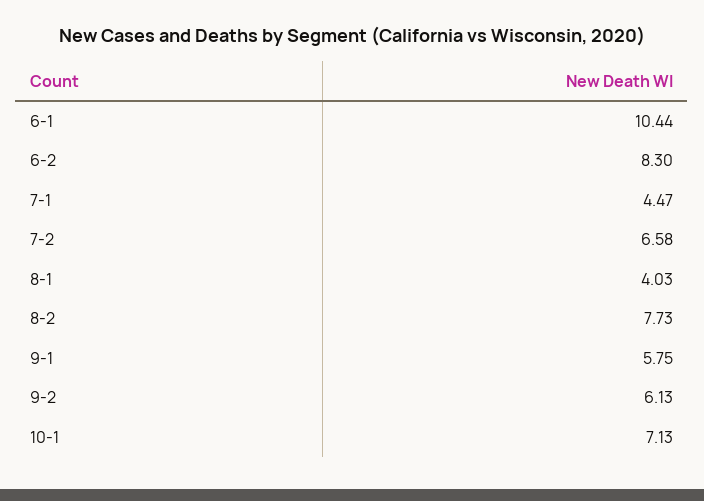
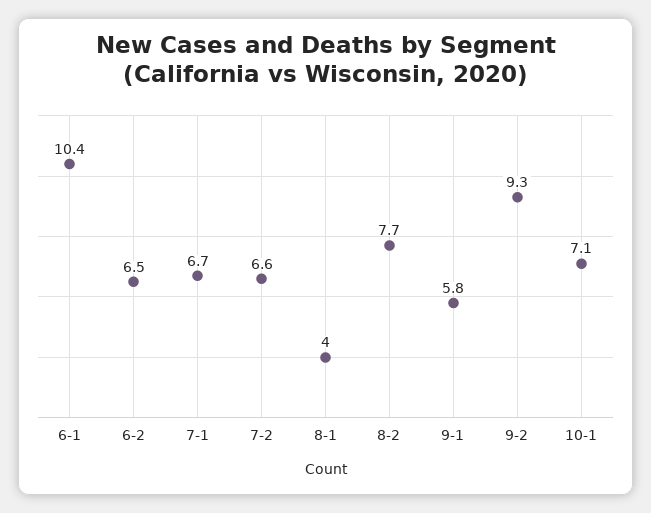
6-2: 8.3 -> 6.5
7-1: 4.47 -> 6.7
9-2: 6.13 -> 9.3

